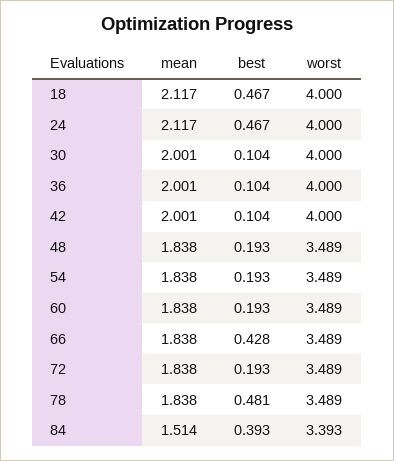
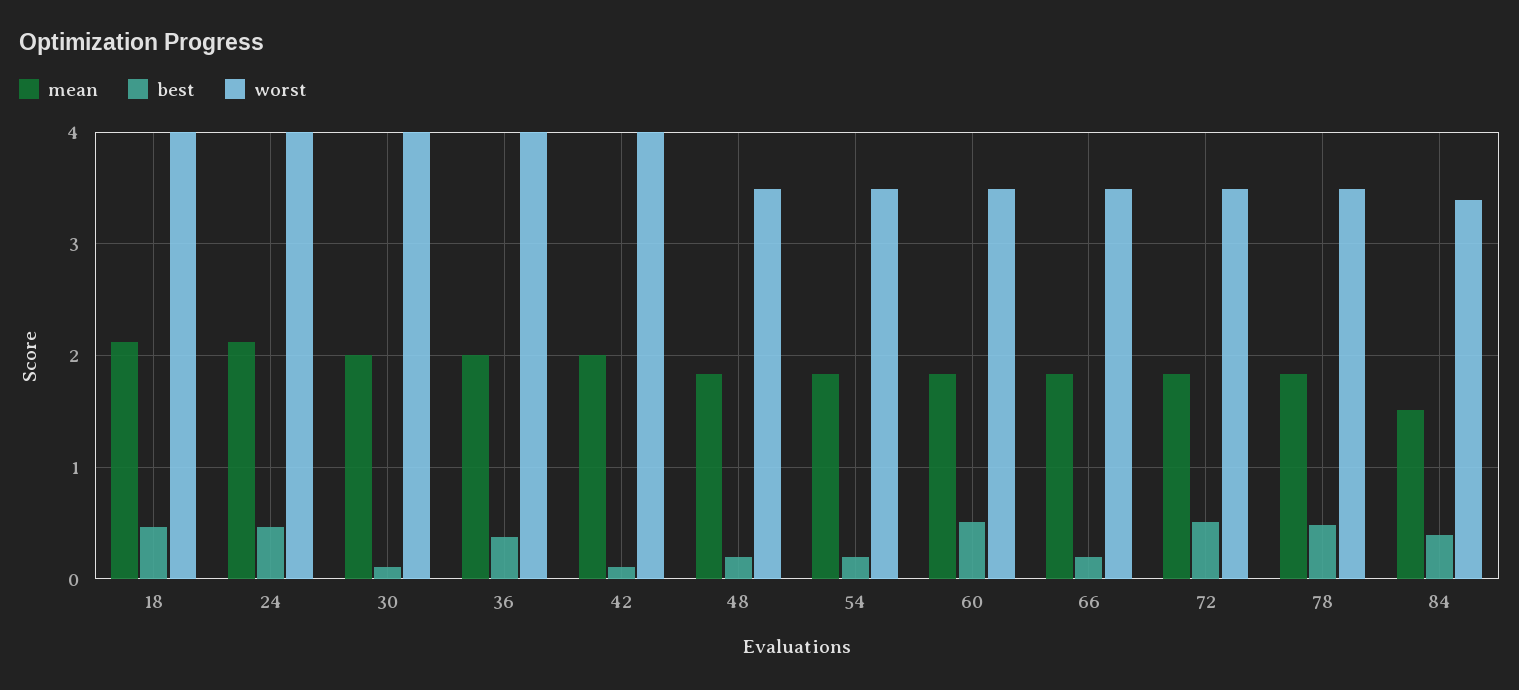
best, 36: 0.104 -> 0.4
best, 60: 0.193 -> 0.5
best, 66: 0.428 -> 0.2
best, 72: 0.193 -> 0.5

